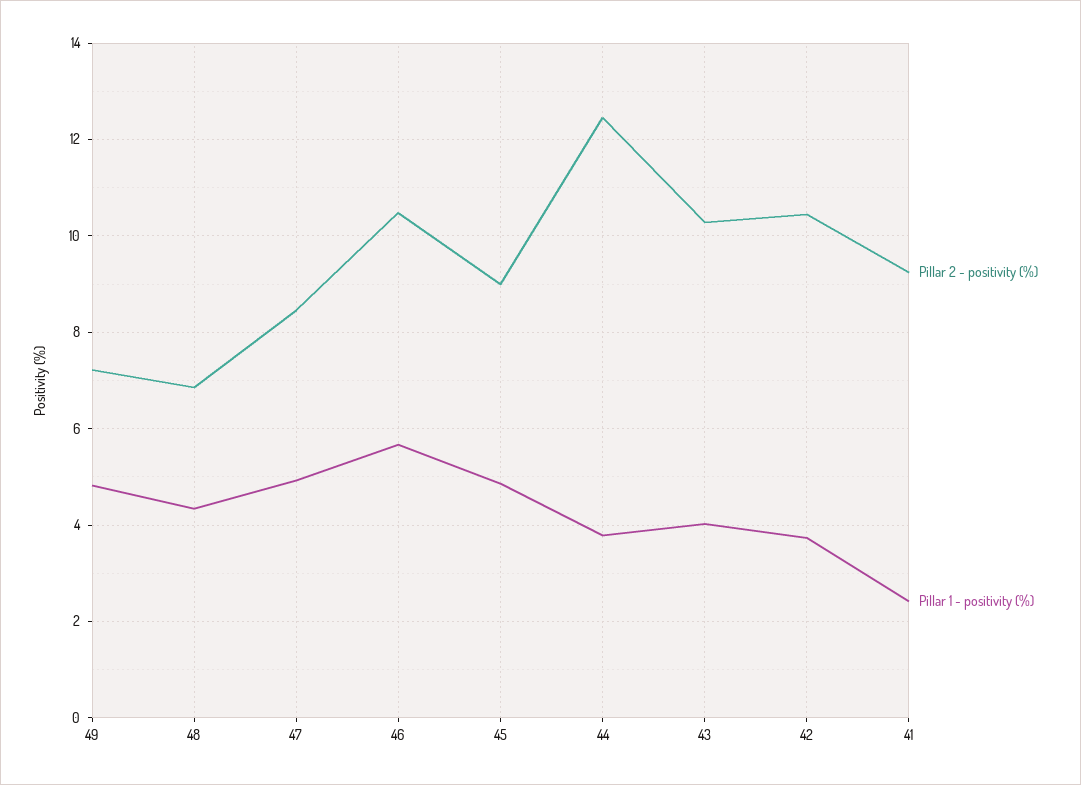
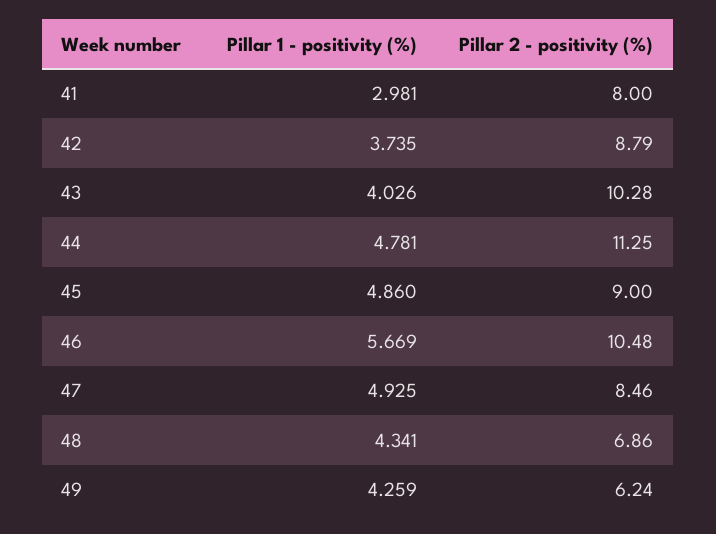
Pillar 2 - positivity (%), 49: 7.2 -> 6.24
Pillar 1 - positivity (%), 49: 4.8 -> 4.259
Pillar 2 - positivity (%), 44: 12.4 -> 11.25
Pillar 1 - positivity (%), 44: 3.8 -> 4.781
Pillar 2 - positivity (%), 42: 10.4 -> 8.79
Pillar 2 - positivity (%), 41: 9.2 -> 8
Pillar 1 - positivity (%), 41: 2.4 -> 2.981

